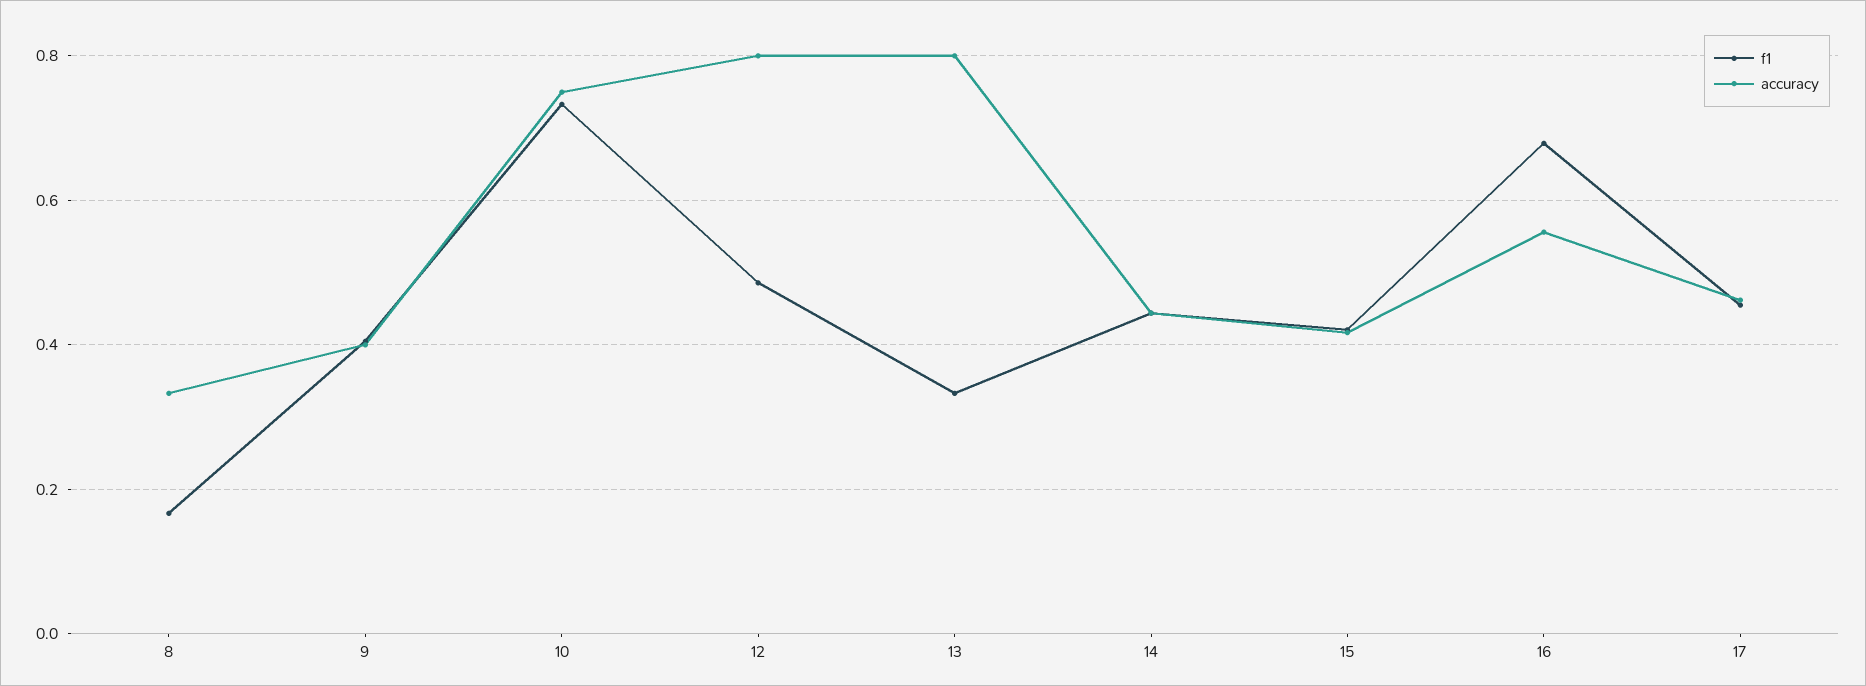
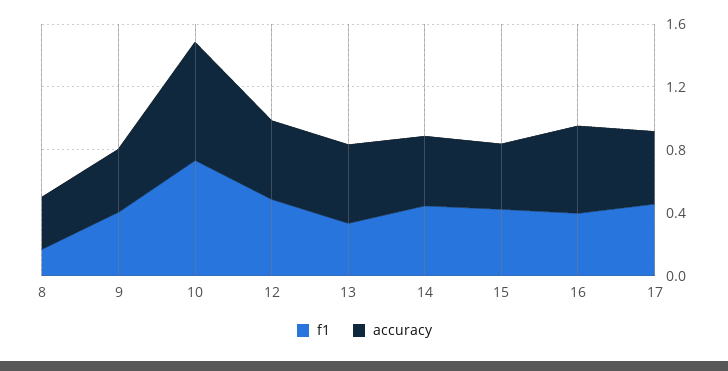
accuracy, 12: 0.8 -> 0.5
accuracy, 13: 0.8 -> 0.5
f1, 16: 0.68 -> 0.4

